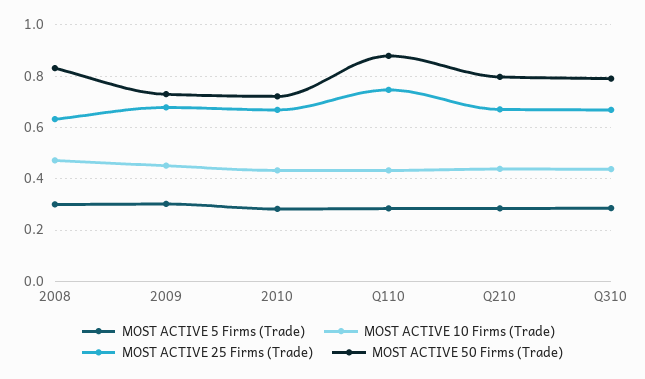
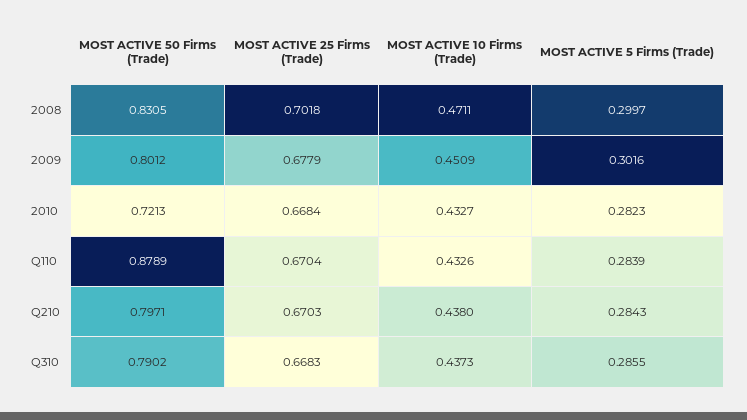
MOST ACTIVE 25 Firms (Trade), 2008: 0.625 -> 0.7018
MOST ACTIVE 50 Firms (Trade), 2009: 0.725 -> 0.8012
MOST ACTIVE 25 Firms (Trade), Q110: 0.75 -> 0.6704

